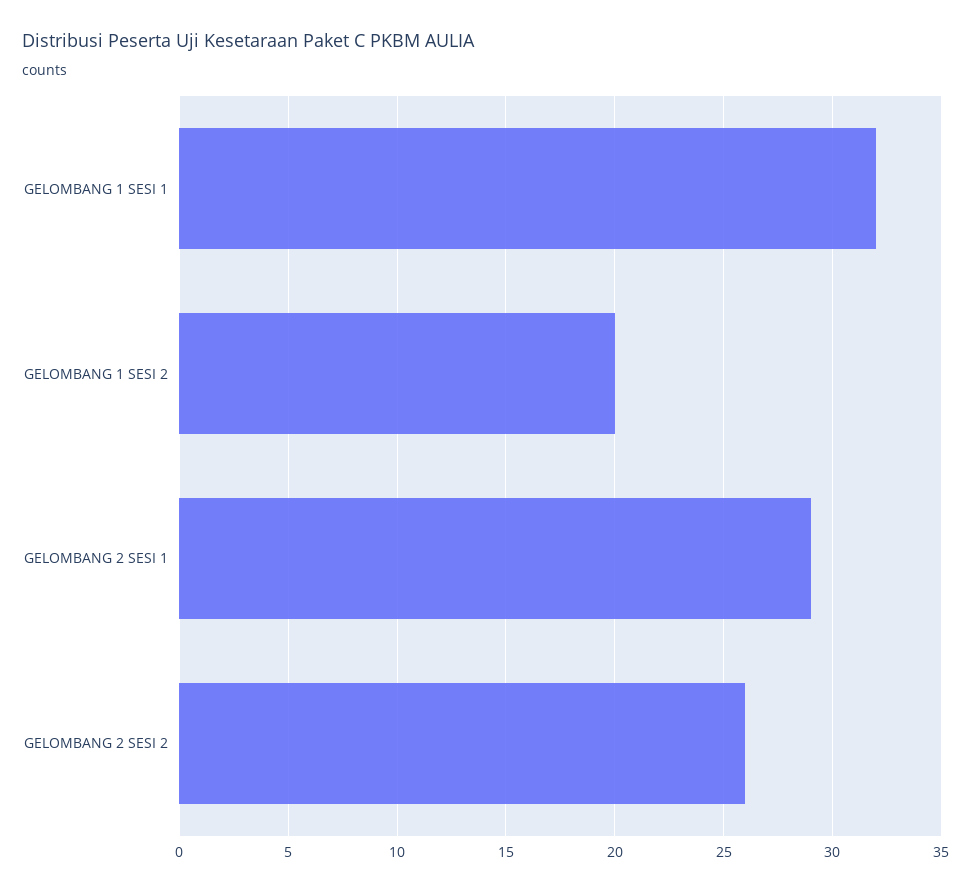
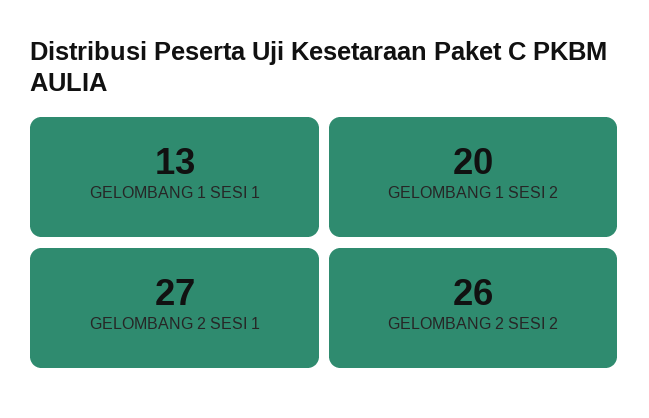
GELOMBANG 1 SESI 1: 32 -> 13
GELOMBANG 2 SESI 1: 29 -> 27

